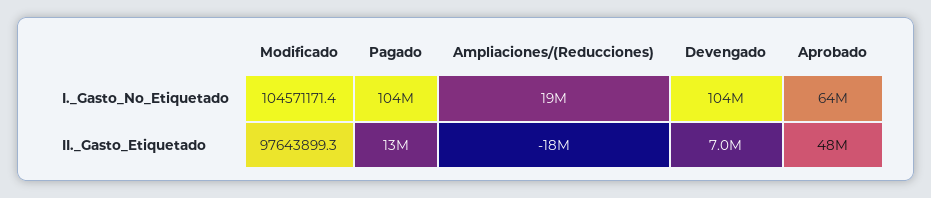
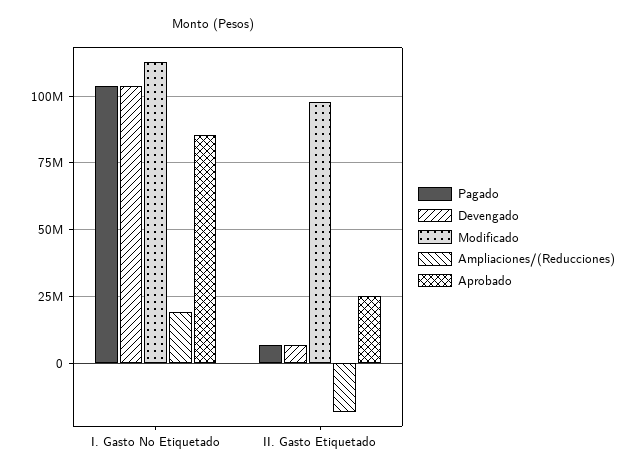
Modificado, I._Gasto_No_Etiquetado: 104571171.4 -> 112500000
Aprobado, I._Gasto_No_Etiquetado: 64000000 -> 85000000
Pagado, II._Gasto_Etiquetado: 13000000 -> 7500000
Aprobado, II._Gasto_Etiquetado: 48000000 -> 25000000

